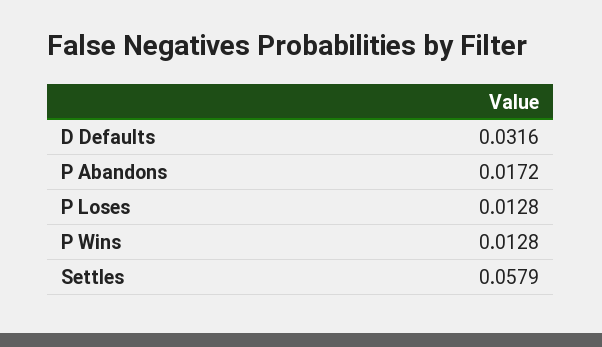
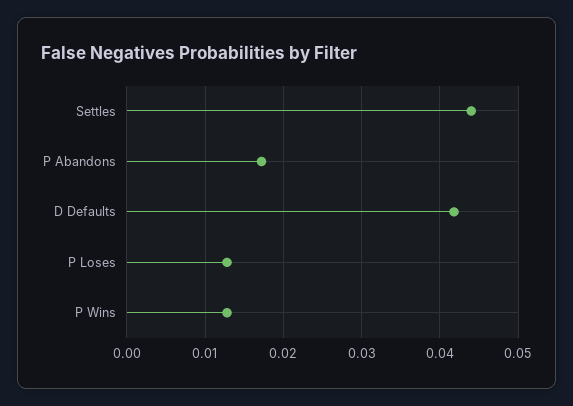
D Defaults: 0.0316 -> 0.042
Settles: 0.0579 -> 0.044

